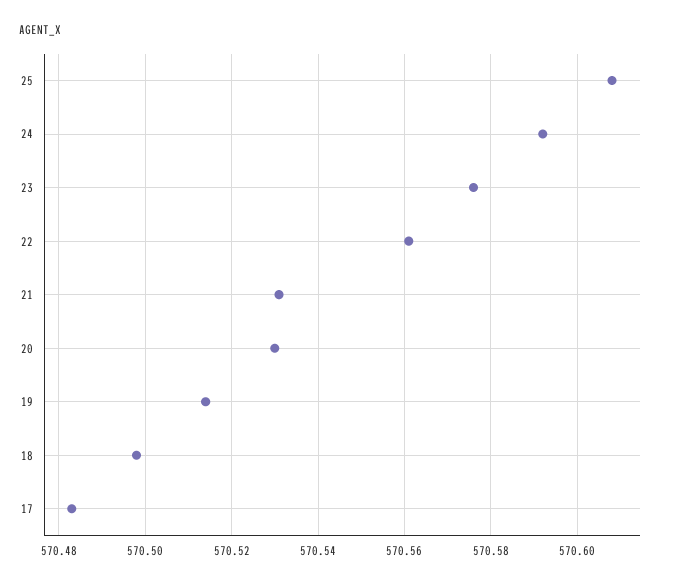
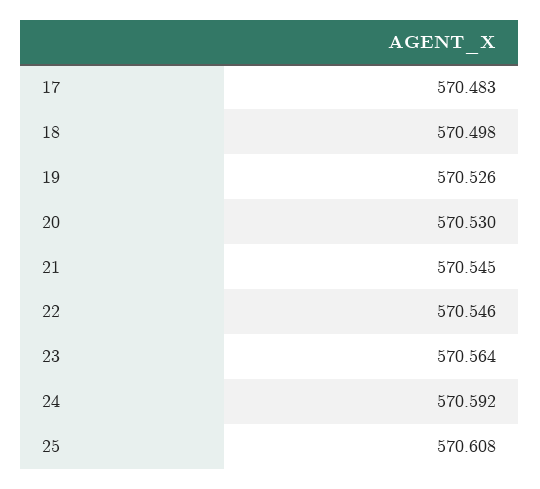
23: 570.575 -> 570.564
22: 570.56 -> 570.546
21: 570.53 -> 570.545
19: 570.515 -> 570.526

